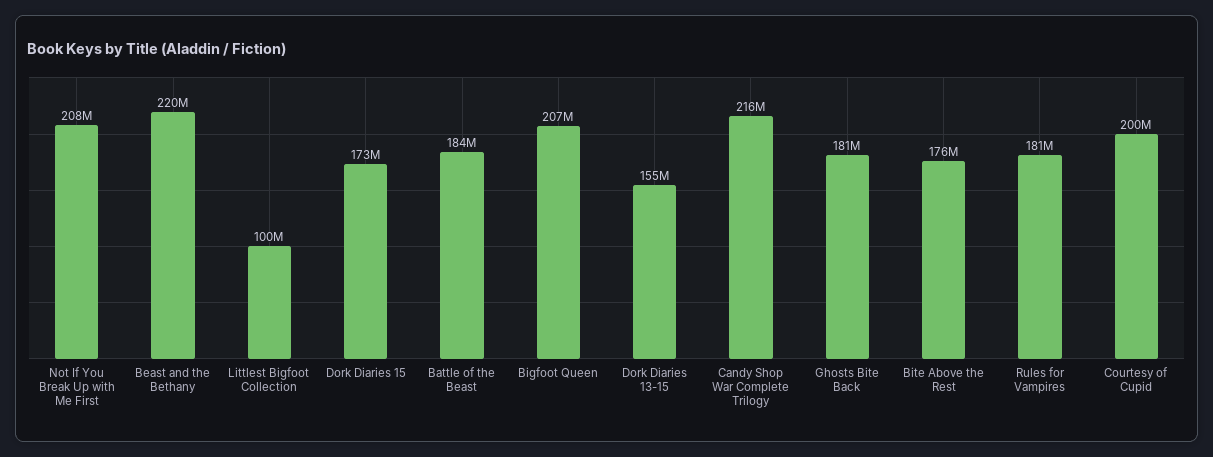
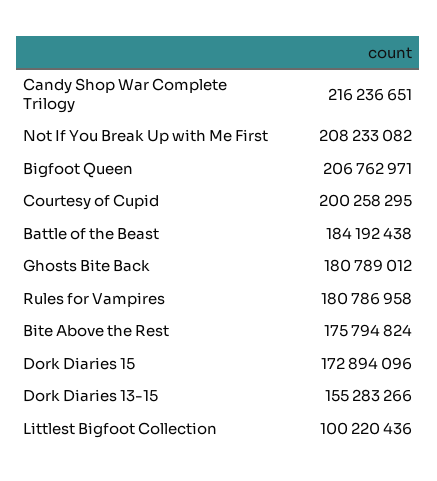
Beast and the Bethany: 220000000 -> none

